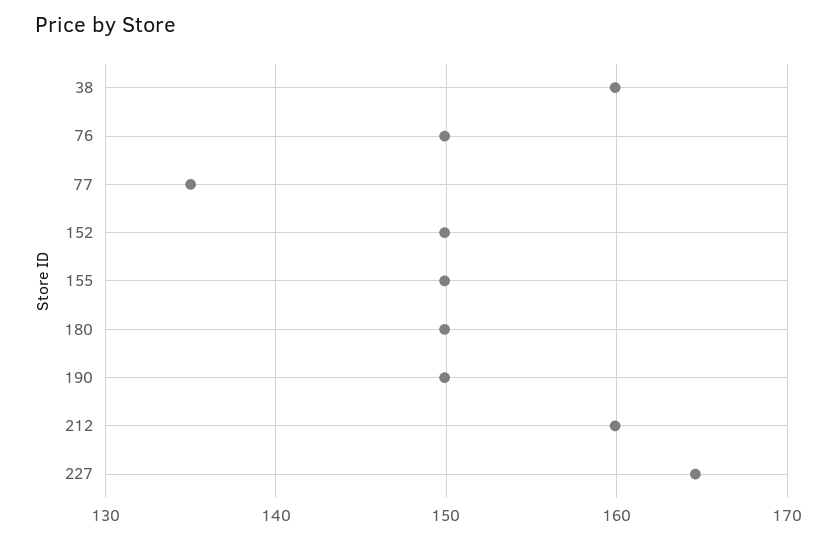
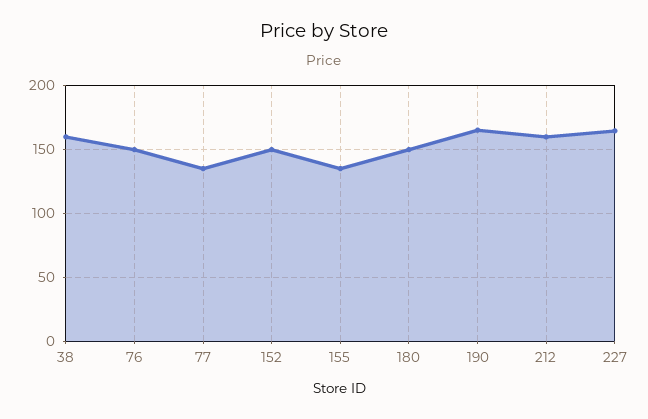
155: 150 -> 135
190: 150 -> 165

